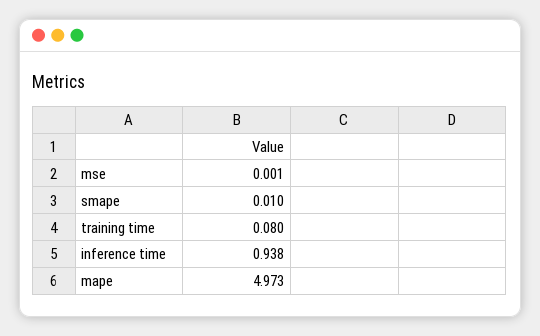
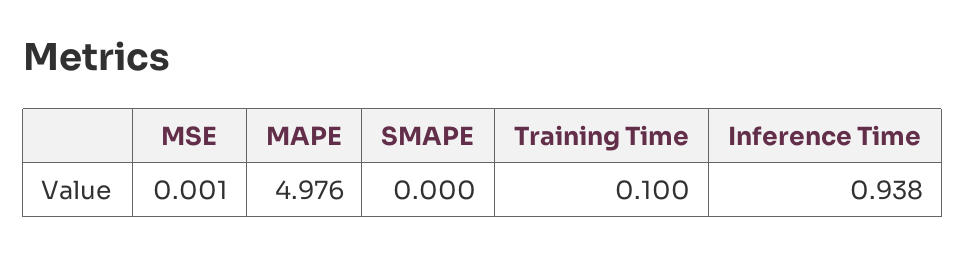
smape: 0.01 -> 0
training time: 0.08 -> 0.1
mape: 4.973 -> 4.976

